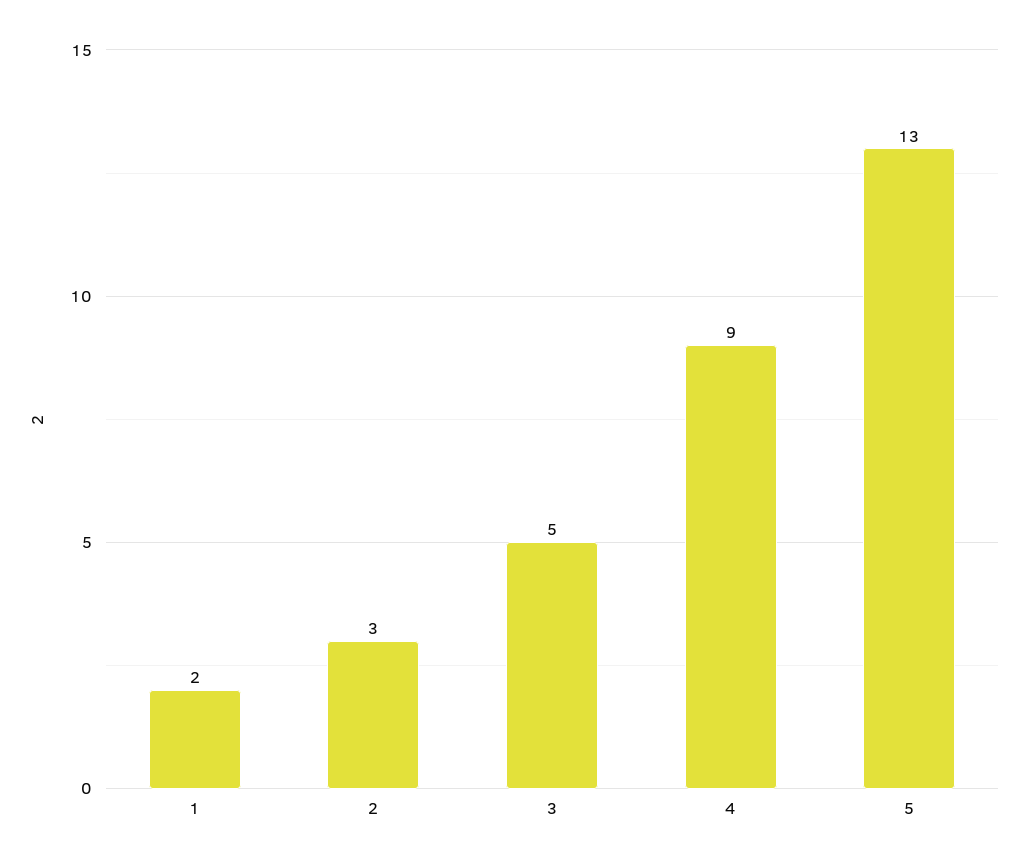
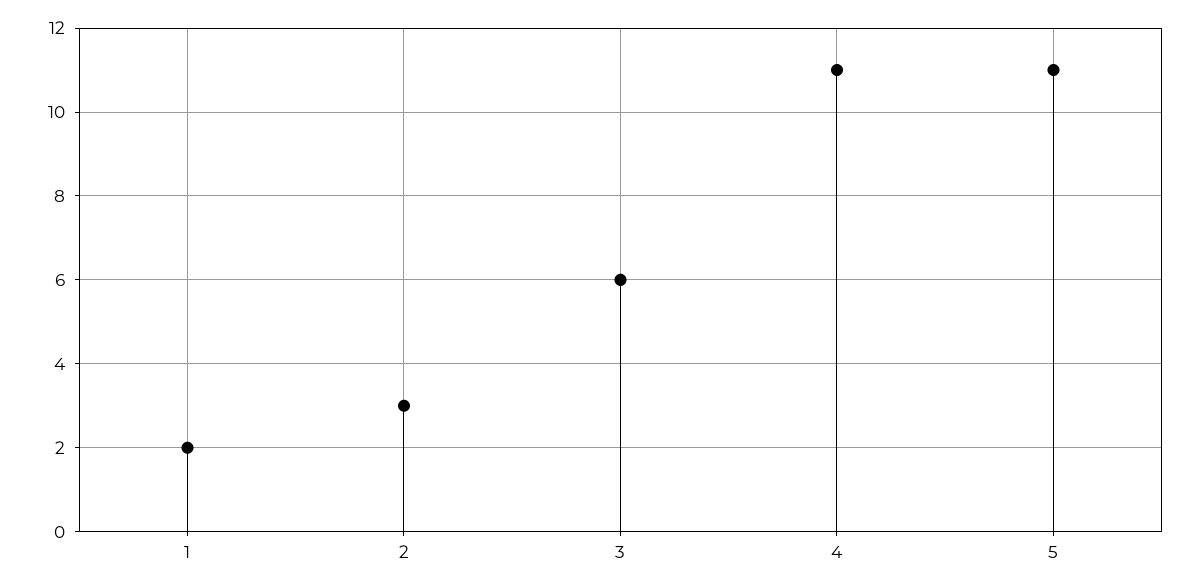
3: 5 -> 6
4: 9 -> 11
5: 13 -> 11

